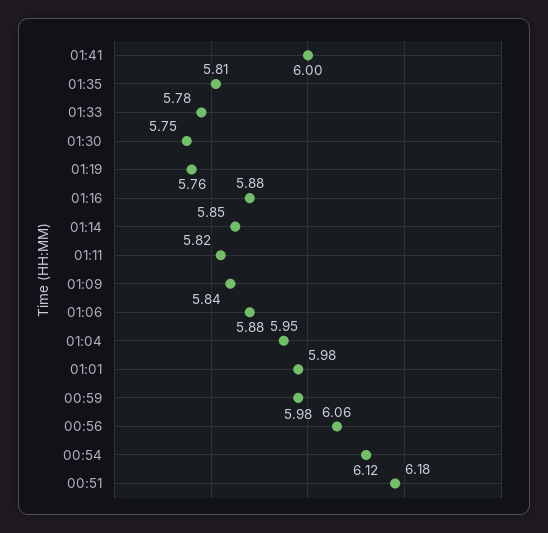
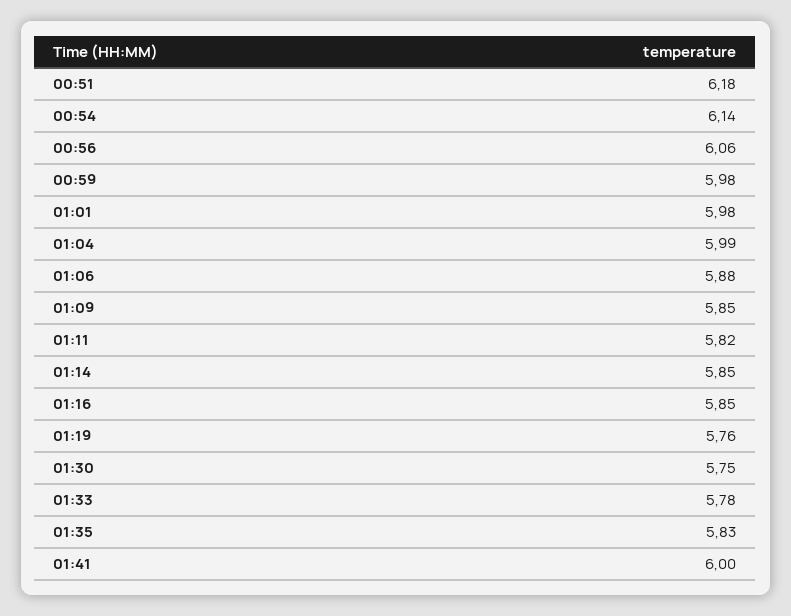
01:35: 5.81 -> 5.83
01:16: 5.88 -> 5.85
01:09: 5.84 -> 5.85
01:04: 5.95 -> 5.99
00:54: 6.12 -> 6.14

